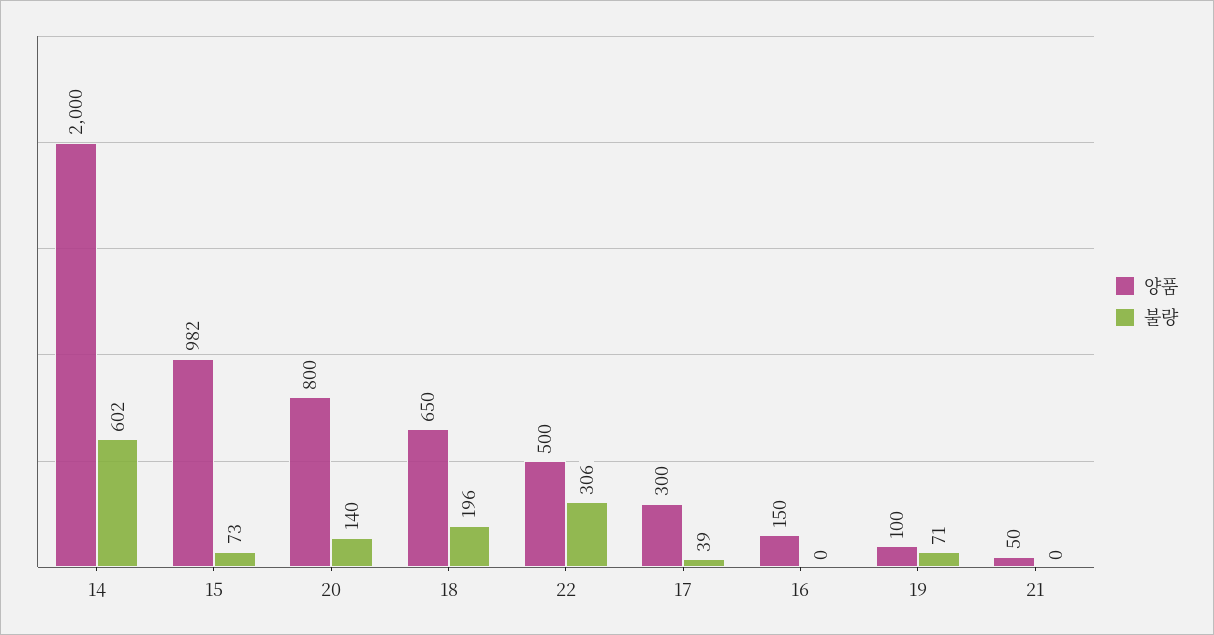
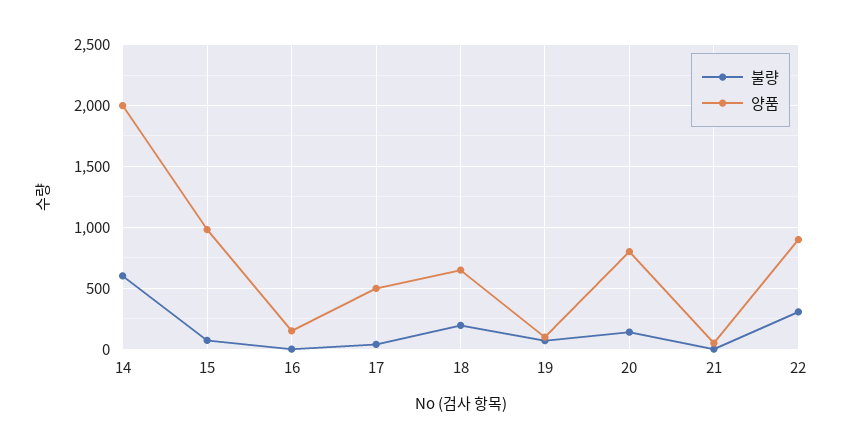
양품, 22: 500 -> 900
양품, 17: 300 -> 500

